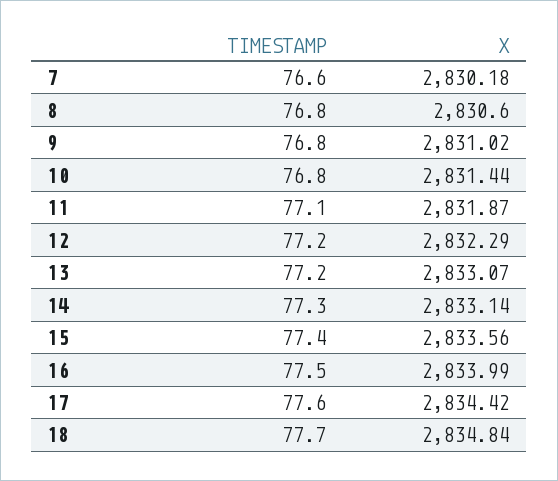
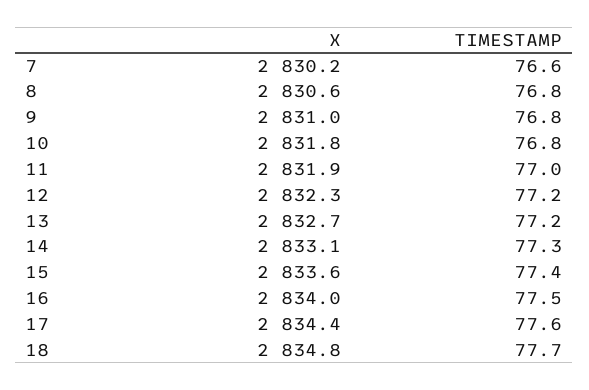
X, 10: 2831.44 -> 2831.8
TIMESTAMP, 11: 77.1 -> 77
X, 13: 2833.07 -> 2832.7

